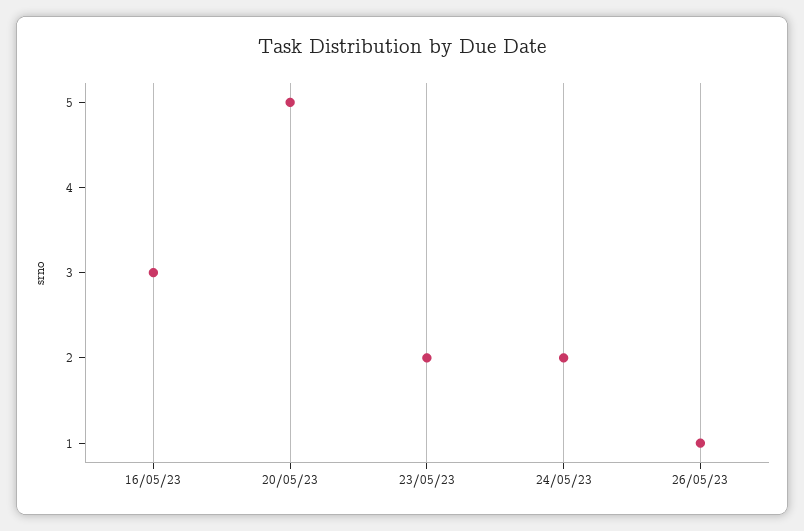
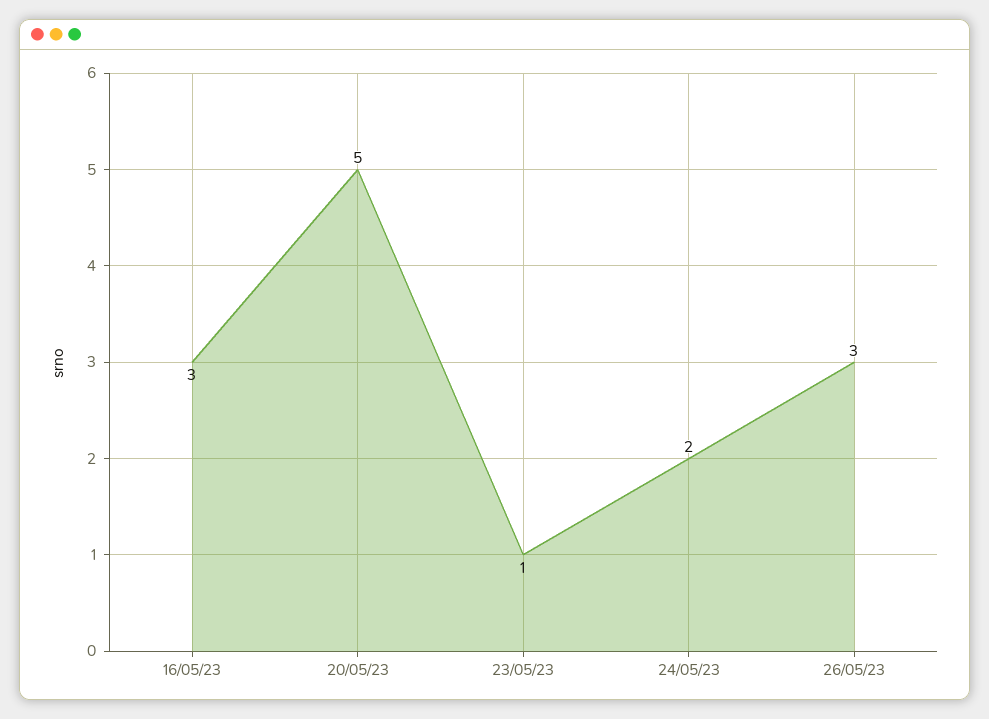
23/05/23: 2 -> 1
26/05/23: 1 -> 3

